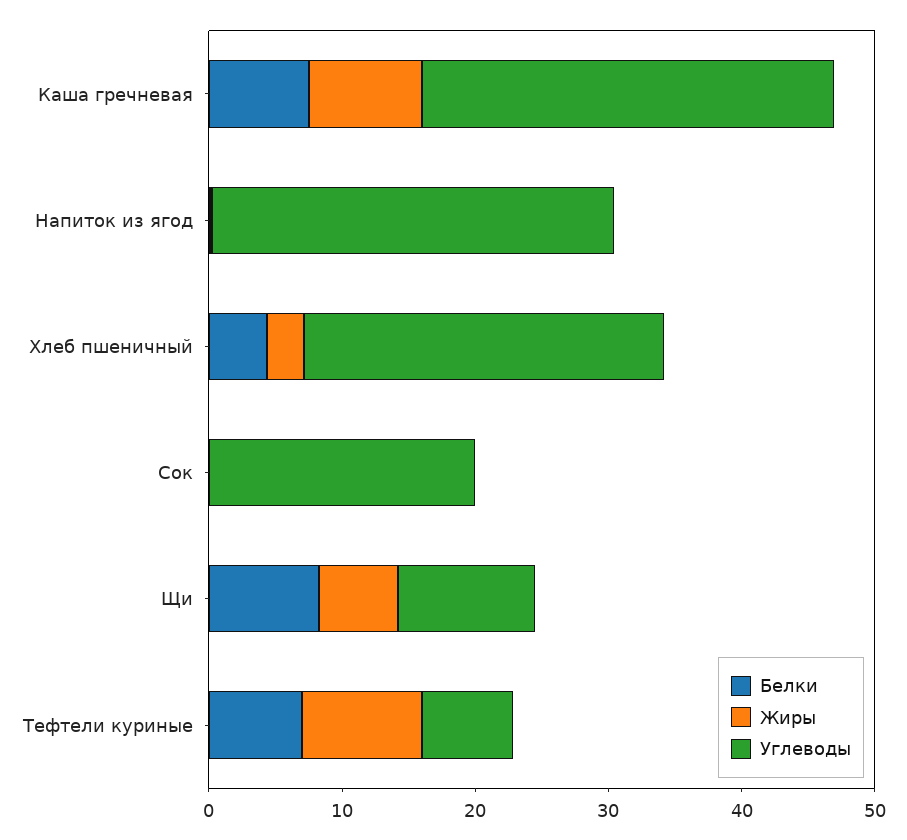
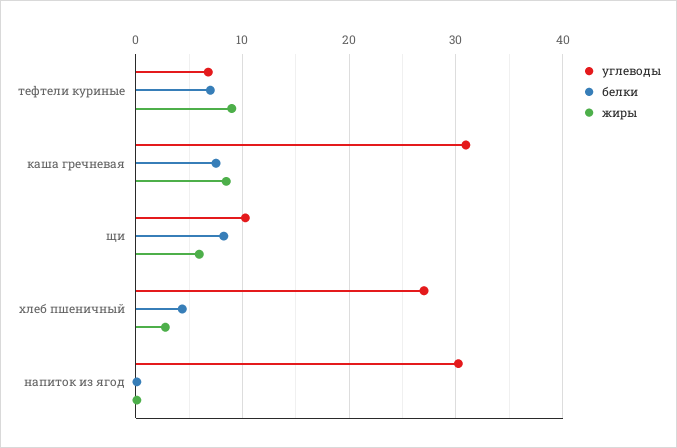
Белки, Сок: 0 -> none
Жиры, Сок: 0 -> none
Углеводы, Сок: 20 -> none

